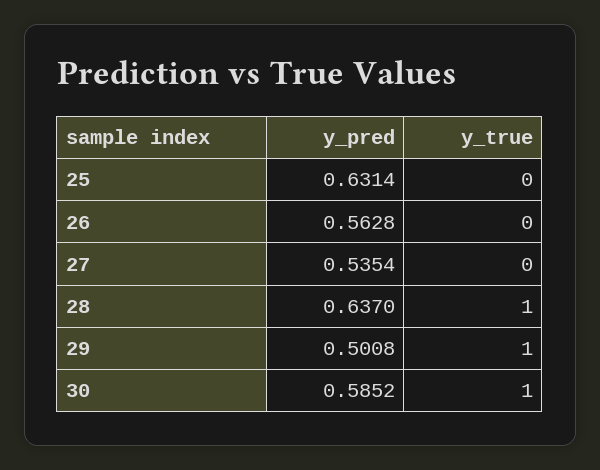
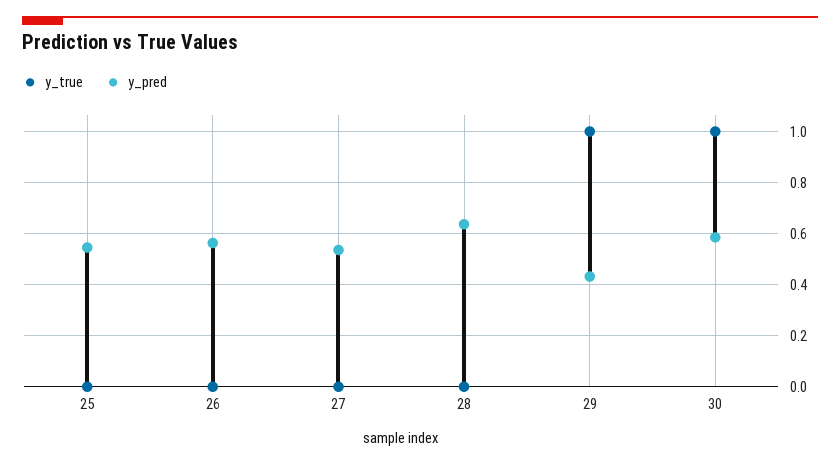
y_pred, 25: 0.6314 -> 0.55
y_true, 28: 1 -> 0
y_pred, 29: 0.5008 -> 0.425

